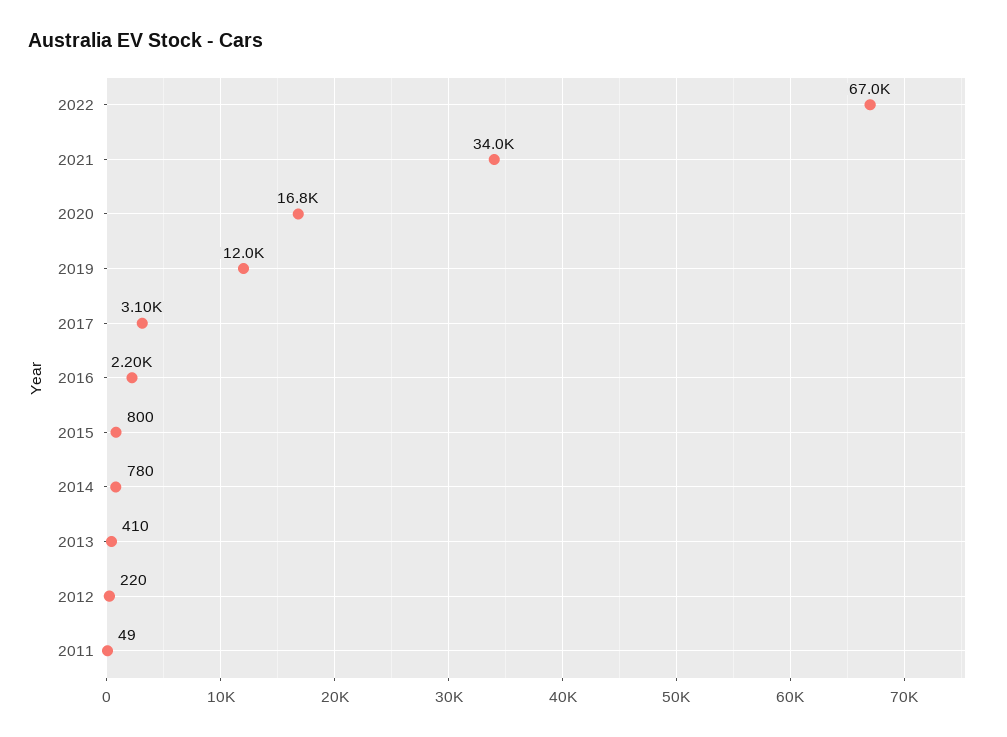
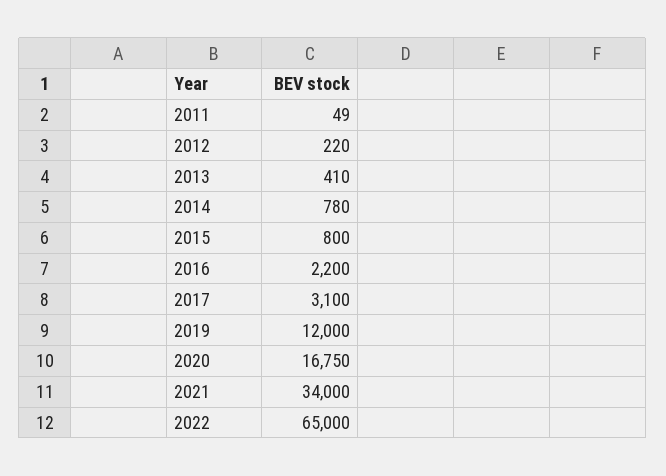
2022: 67000 -> 65000

